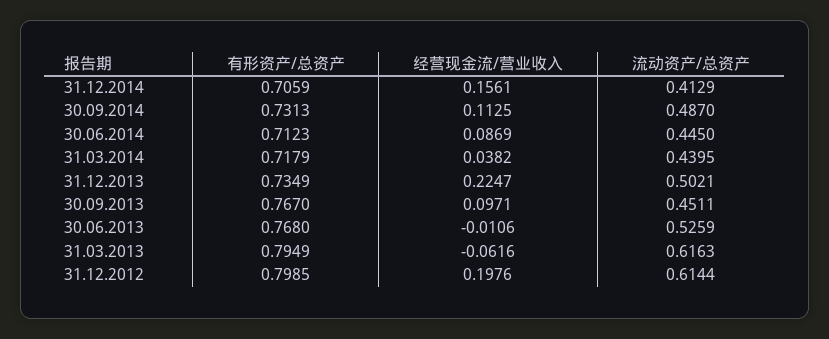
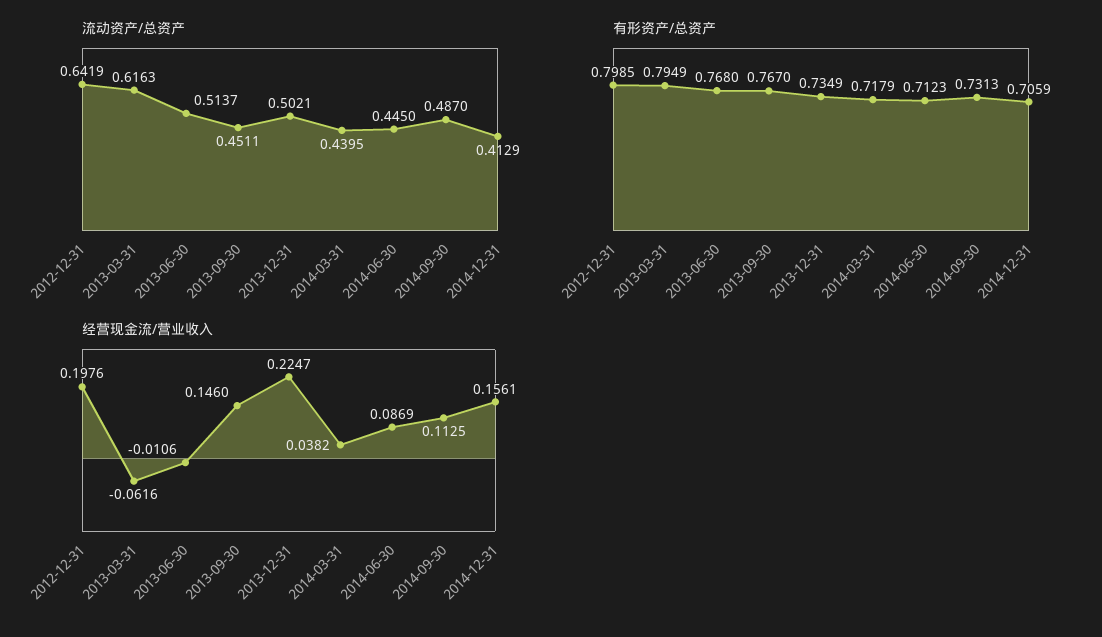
经营现金流/营业收入, 30.09.2013: 0.0971 -> 0.146
流动资产/总资产, 30.06.2013: 0.5259 -> 0.5137
流动资产/总资产, 31.12.2012: 0.6144 -> 0.6419

